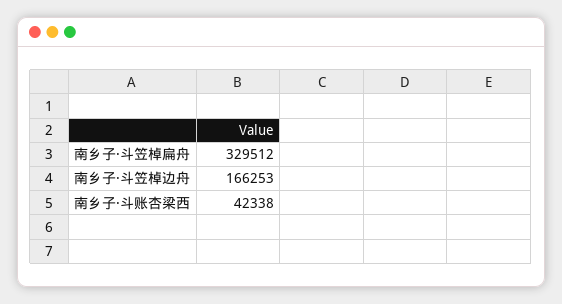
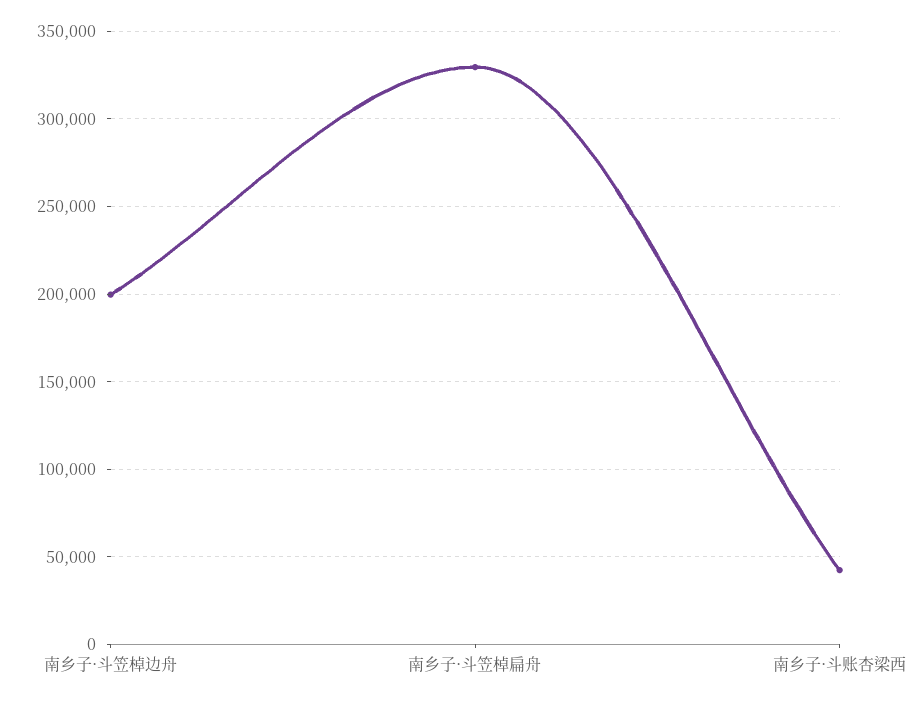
南乡子·斗笠棹边舟: 166253 -> 200000

